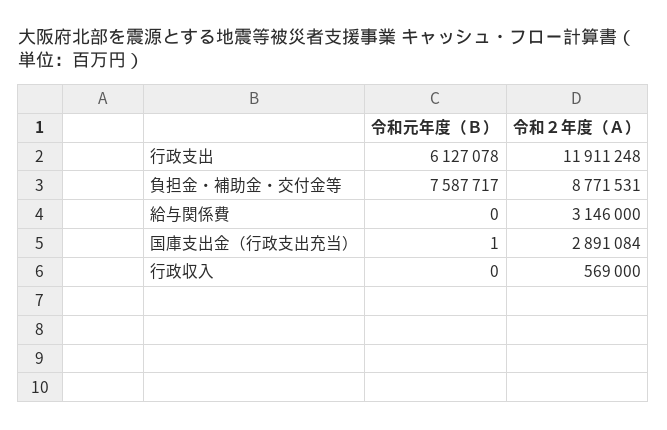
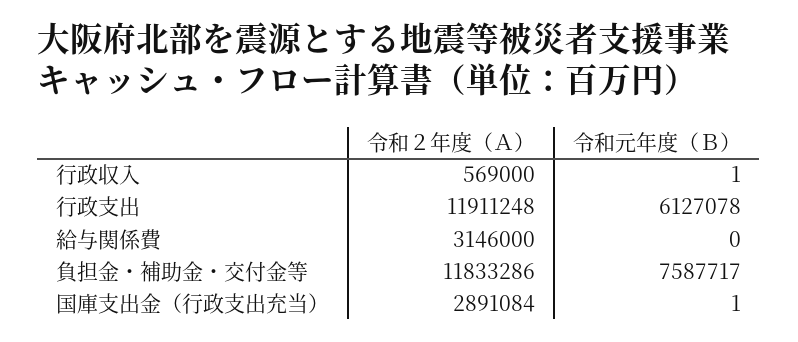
令和２年度（Ａ）, 負担金・補助金・交付金等: 8771531 -> 11833286
令和元年度（Ｂ）, 行政収入: 0 -> 1

